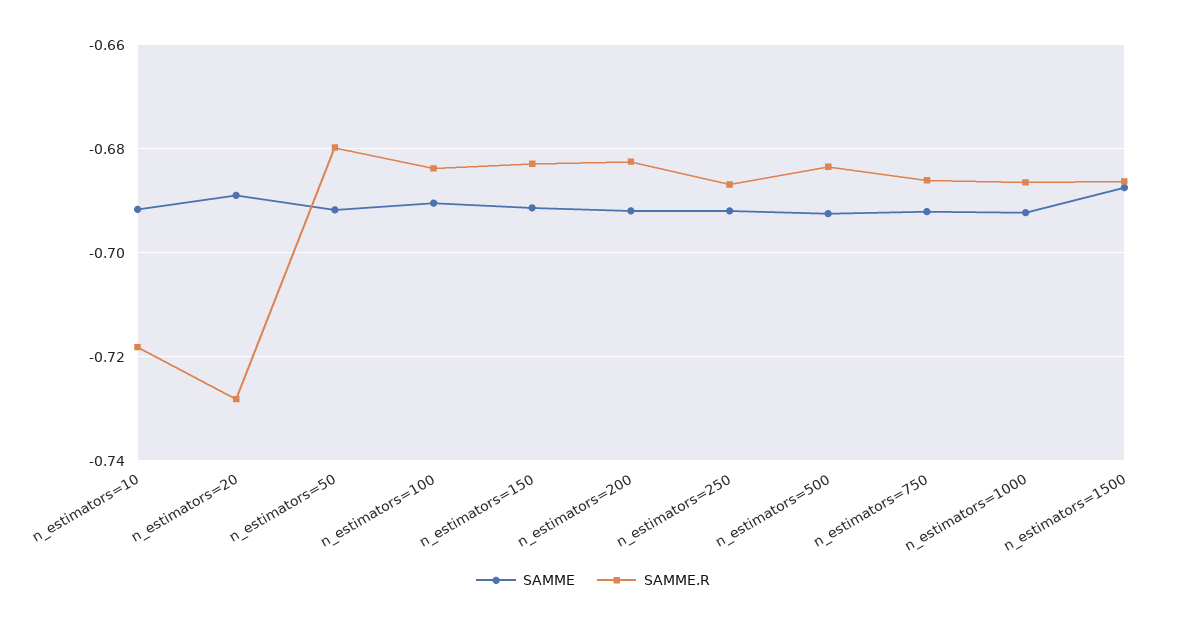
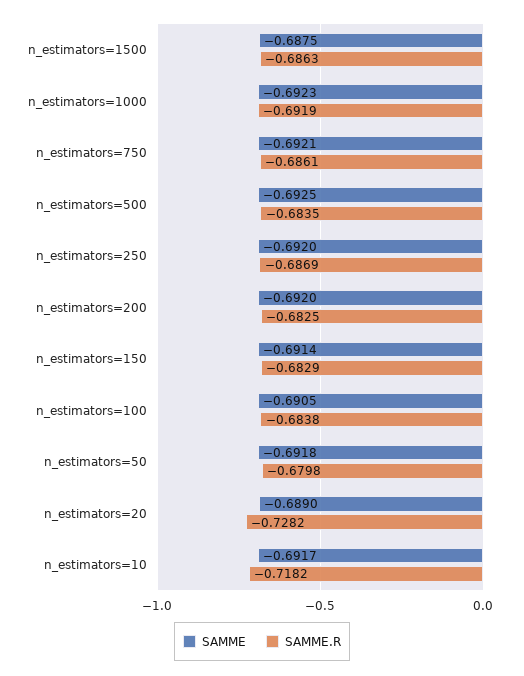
SAMME.R, n_estimators=1000: -0.686 -> -0.6919

